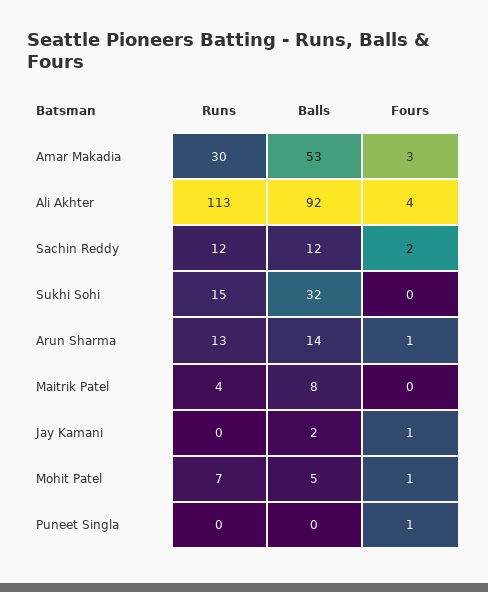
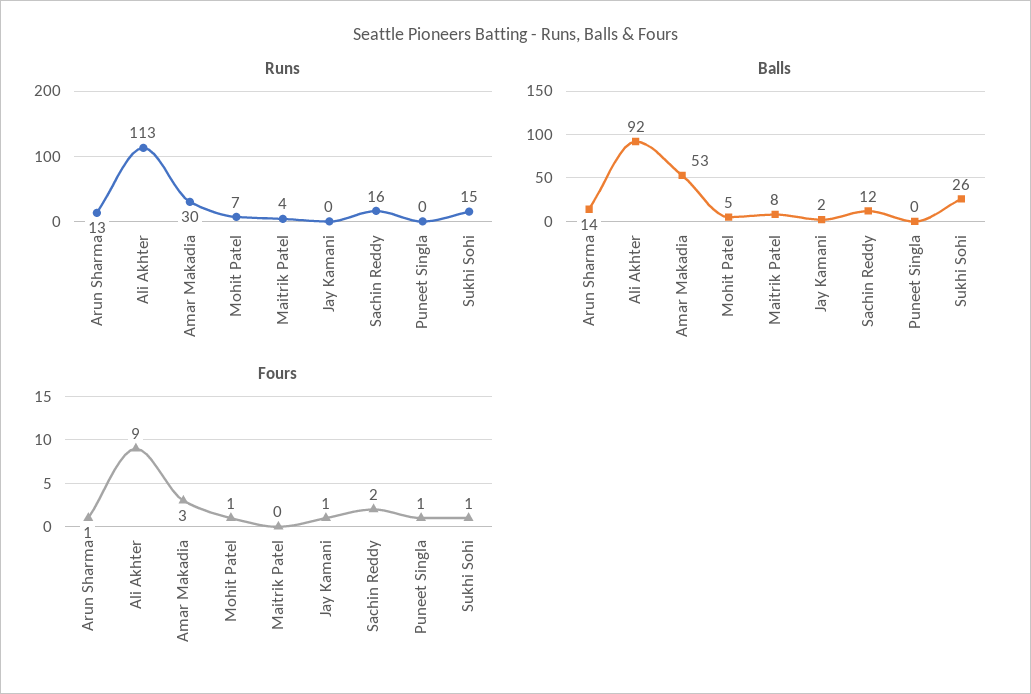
Fours, Ali Akhter: 4 -> 9
Runs, Sachin Reddy: 12 -> 16
Balls, Sukhi Sohi: 32 -> 26
Fours, Sukhi Sohi: 0 -> 1

